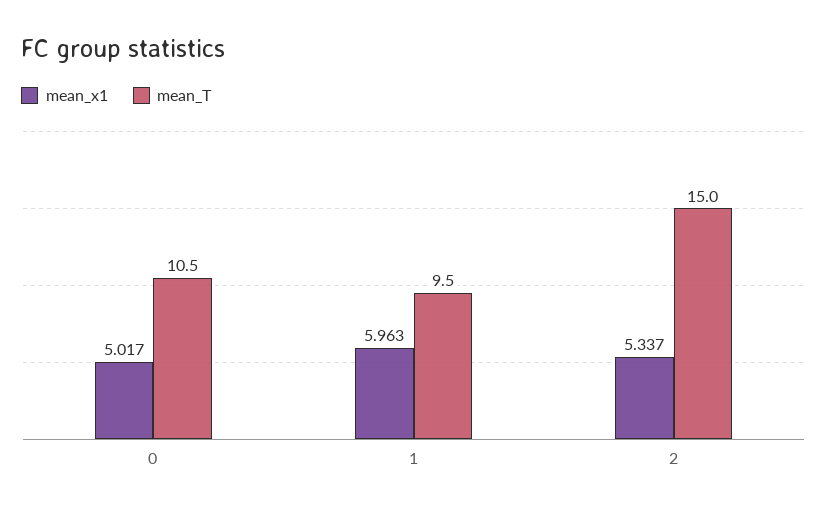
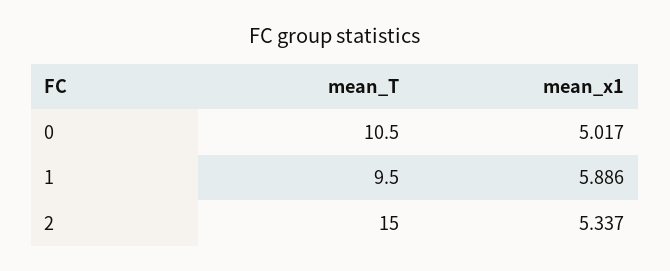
mean_x1, 1: 5.963 -> 5.886

